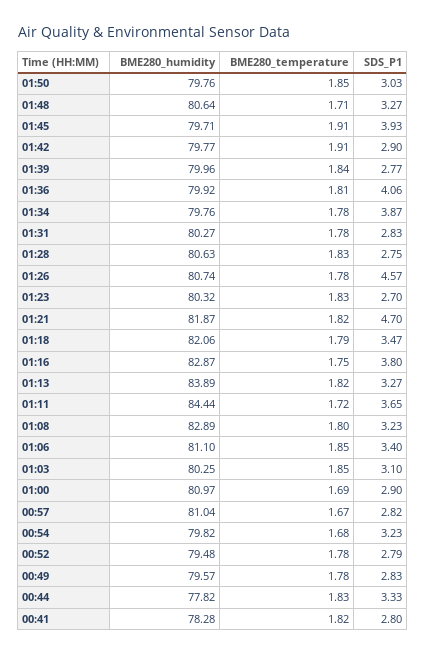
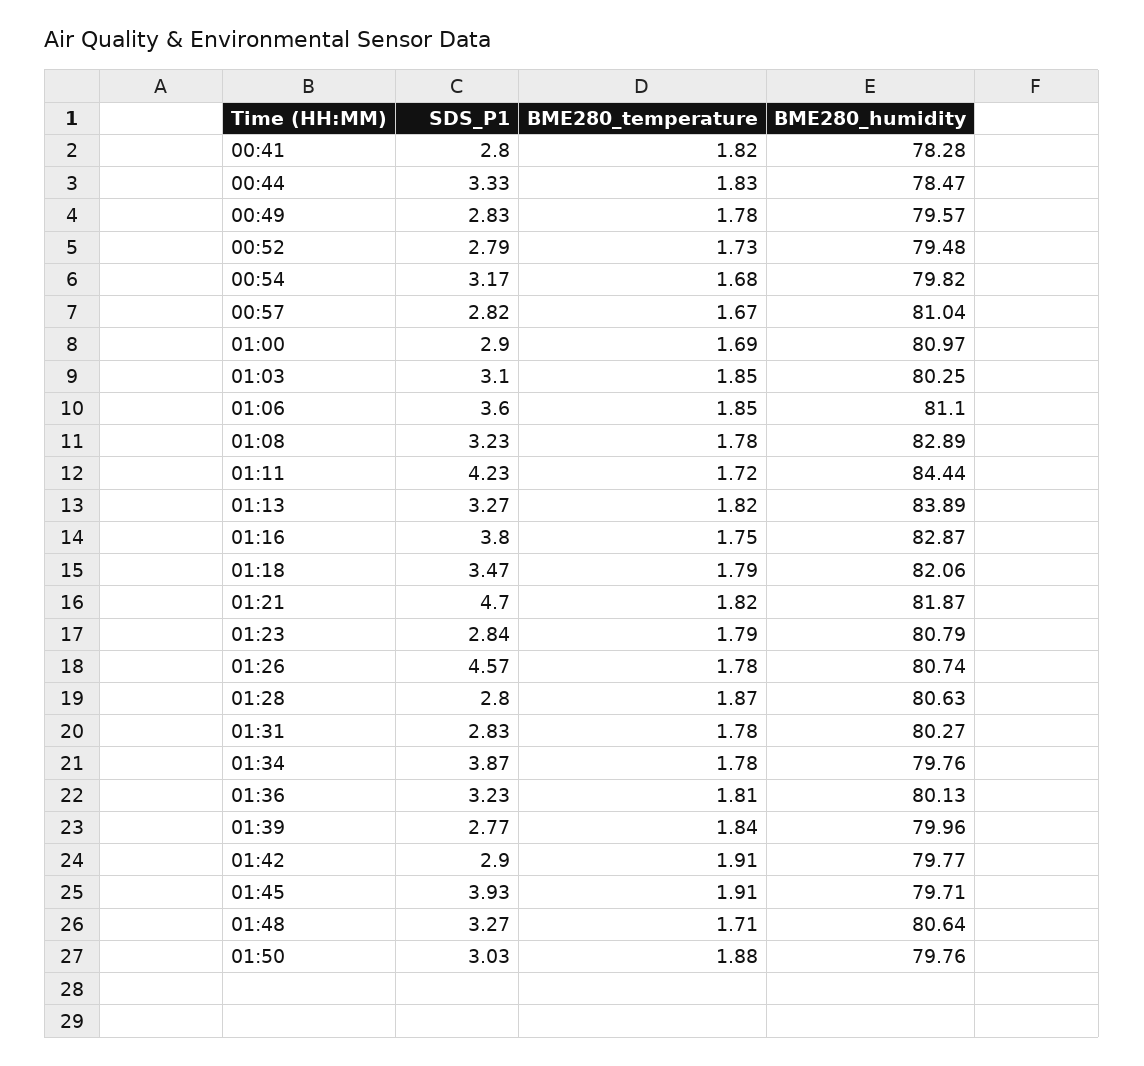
BME280_temperature, 01:50: 1.85 -> 1.88
BME280_humidity, 01:36: 79.92 -> 80.13
SDS_P1, 01:36: 4.06 -> 3.23
BME280_temperature, 01:28: 1.83 -> 1.87
SDS_P1, 01:28: 2.75 -> 2.8
BME280_humidity, 01:23: 80.32 -> 80.79
BME280_temperature, 01:23: 1.83 -> 1.79
SDS_P1, 01:23: 2.7 -> 2.84
SDS_P1, 01:11: 3.65 -> 4.23
BME280_temperature, 01:08: 1.8 -> 1.78
SDS_P1, 01:06: 3.4 -> 3.6
SDS_P1, 00:54: 3.23 -> 3.17
BME280_temperature, 00:52: 1.78 -> 1.73
BME280_humidity, 00:44: 77.82 -> 78.47

